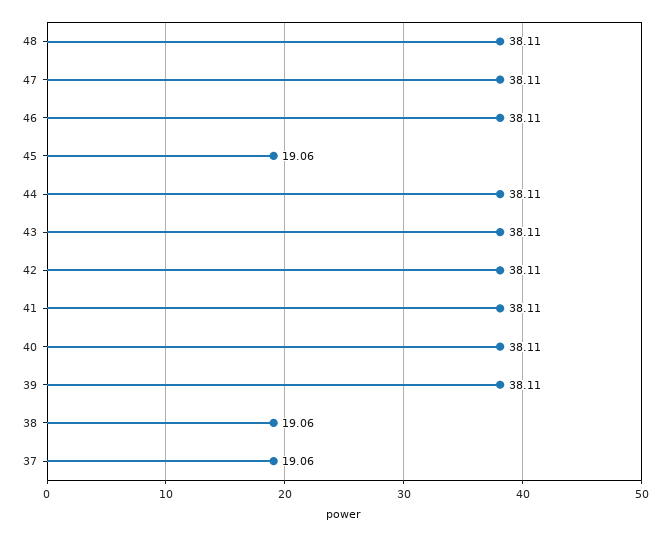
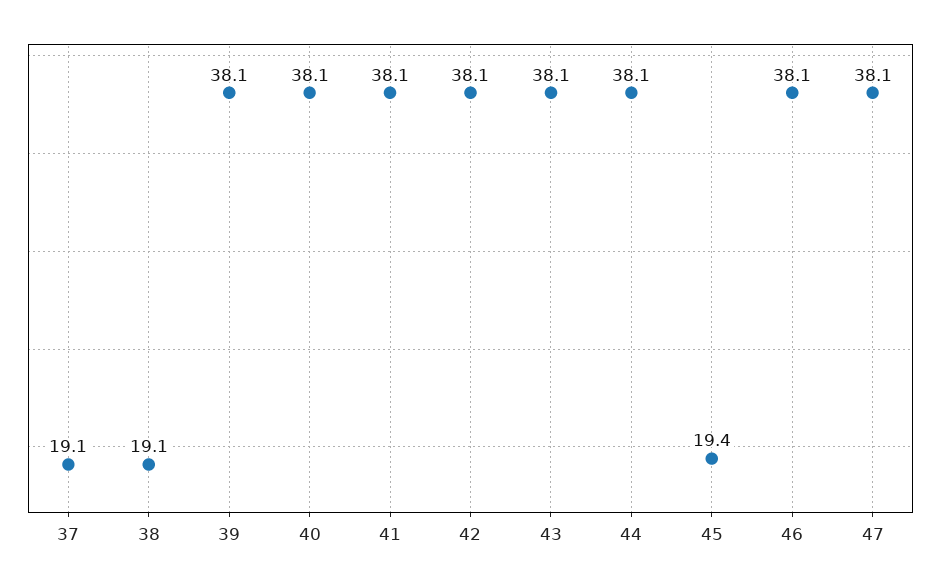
48: 38.11 -> none
45: 19.06 -> 19.4

